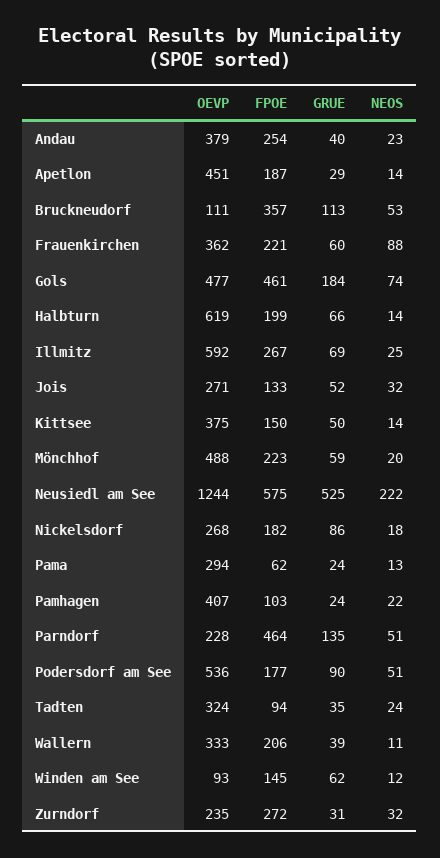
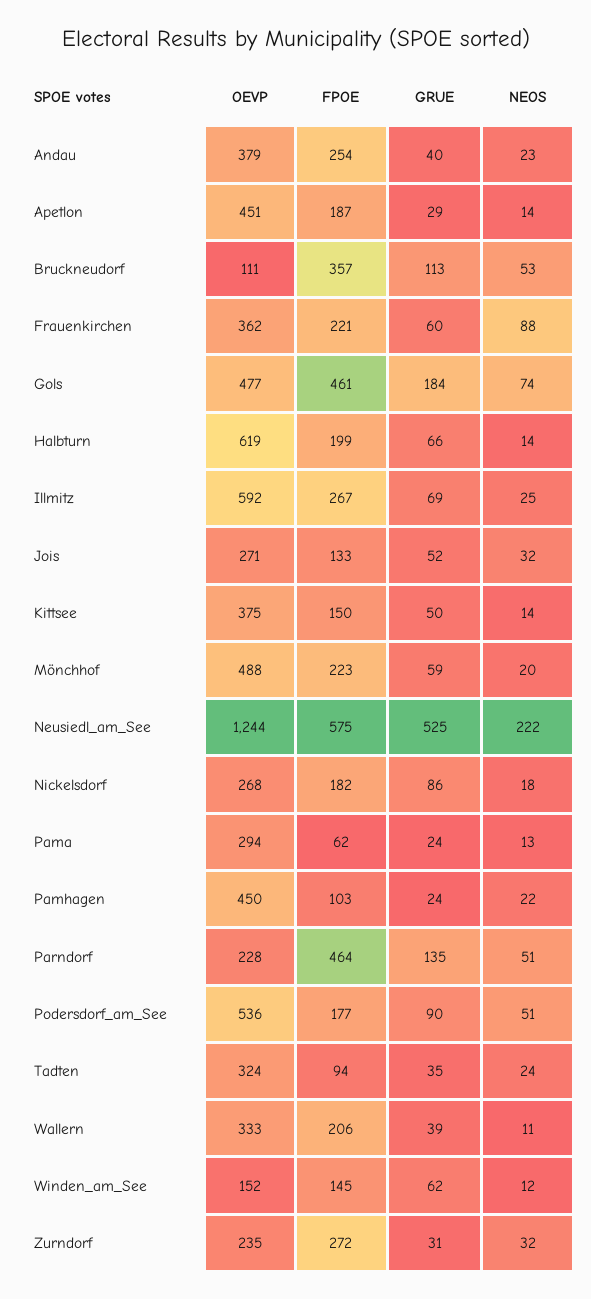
OEVP, Pamhagen: 407 -> 450
OEVP, Winden am See: 93 -> 152

